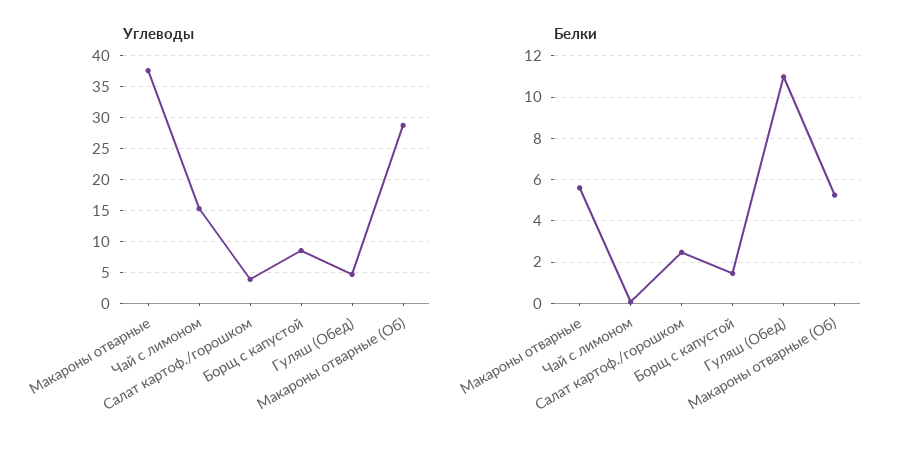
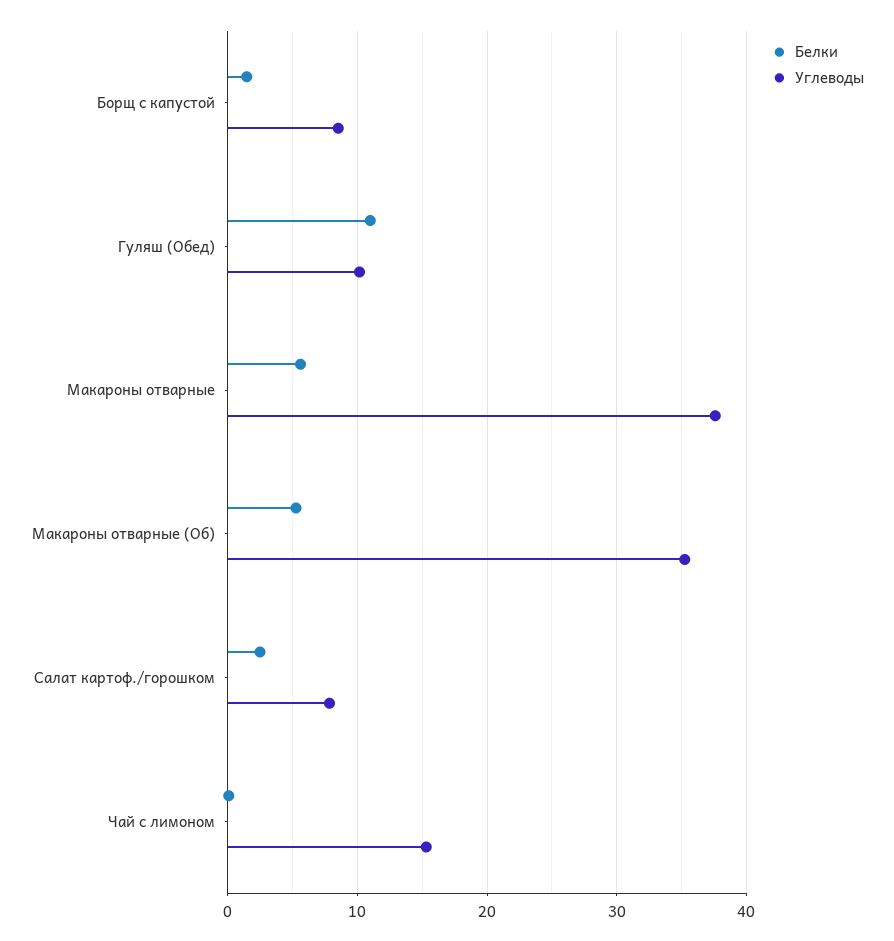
Углеводы, Салат картоф./горошком: 4 -> 8
Углеводы, Гуляш (Обед): 5 -> 10
Углеводы, Макароны отварные (Об): 29 -> 35

